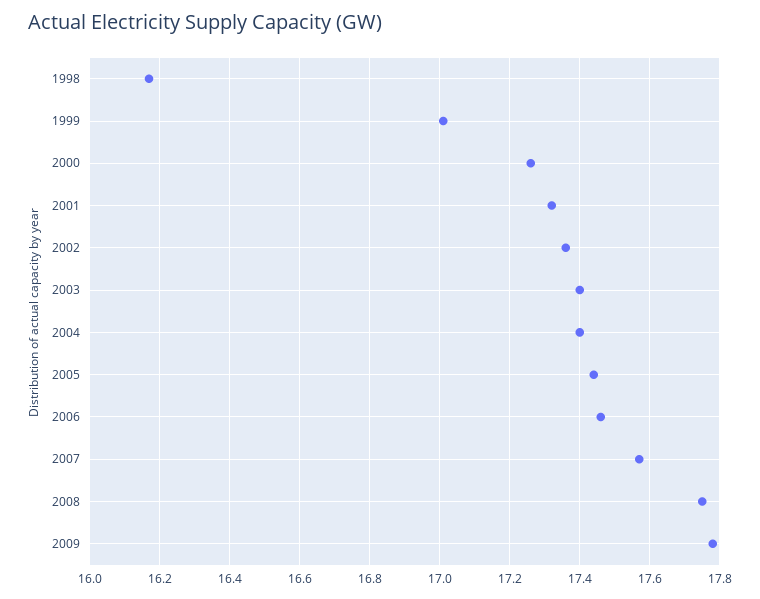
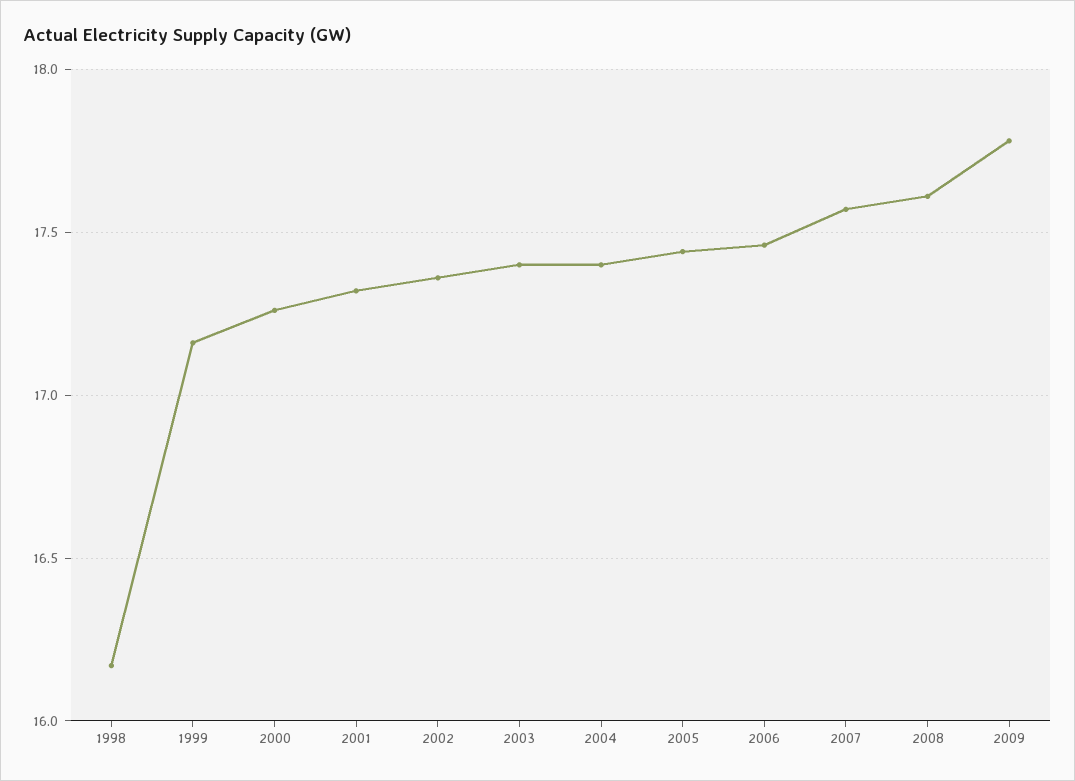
1999: 17 -> 17.15
2008: 17.75 -> 17.6

